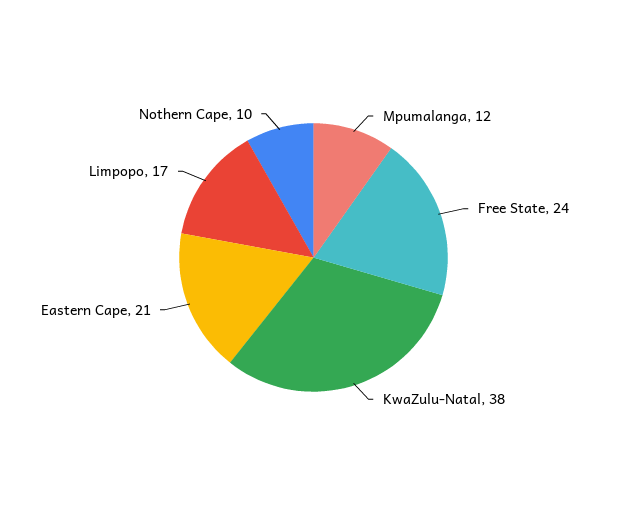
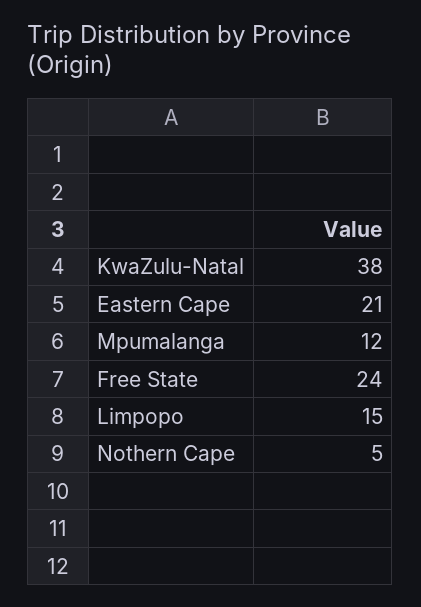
Limpopo: 17 -> 15
Nothern Cape: 10 -> 5

